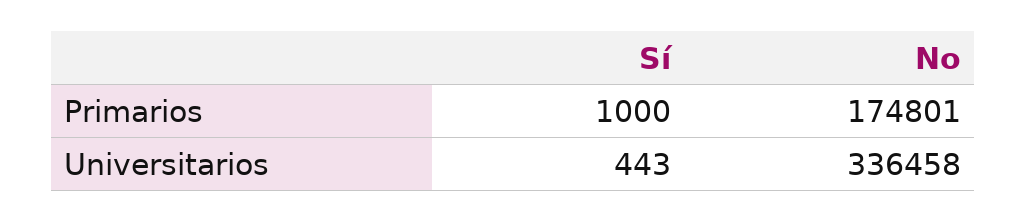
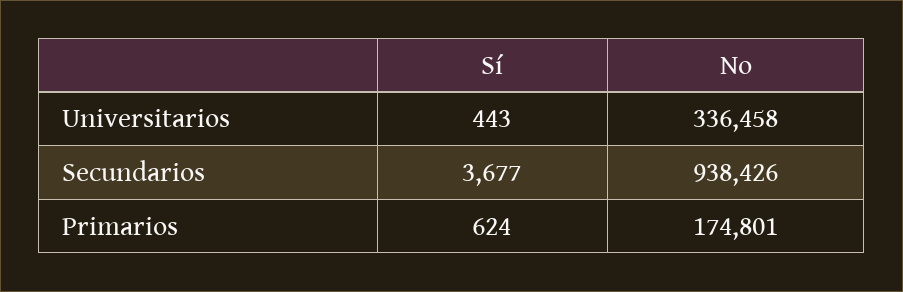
Sí, Primarios: 1000 -> 624
Sí, Secundarios: none -> 3677
No, Secundarios: none -> 938426

